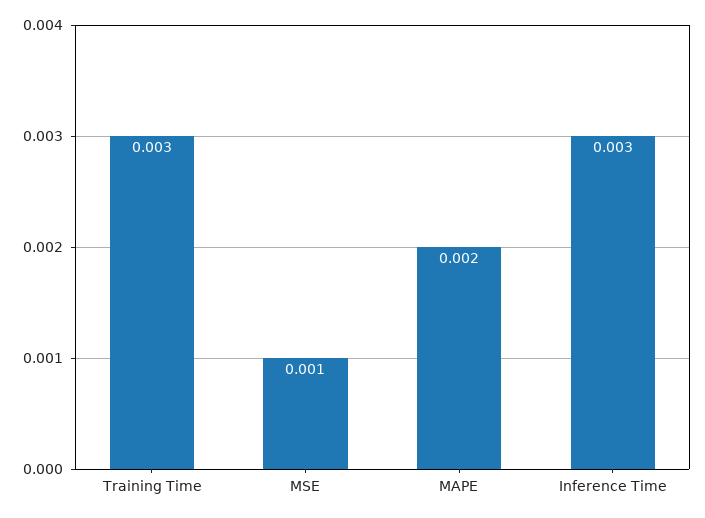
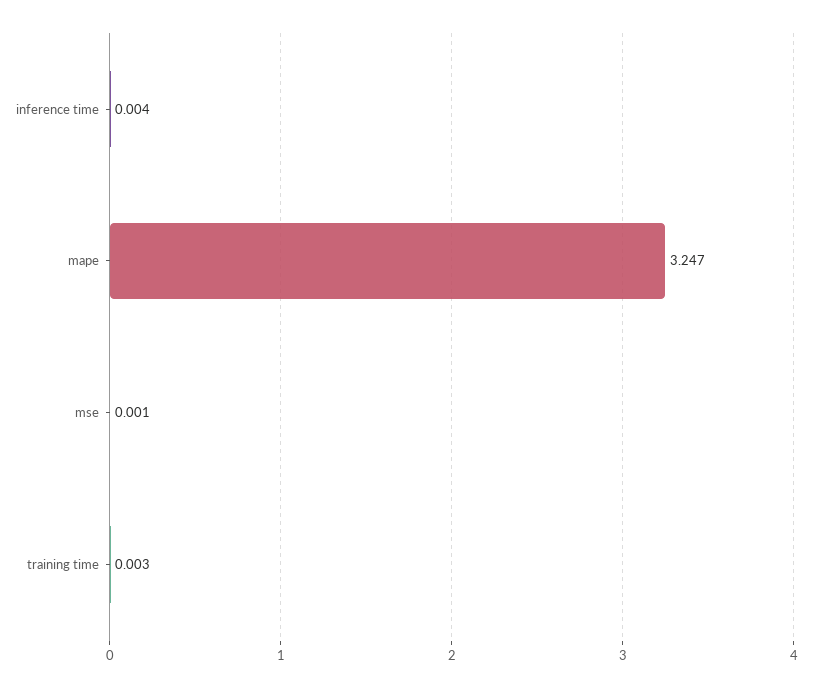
MAPE: 0.002 -> 3.247
Inference Time: 0.003 -> 0.004

